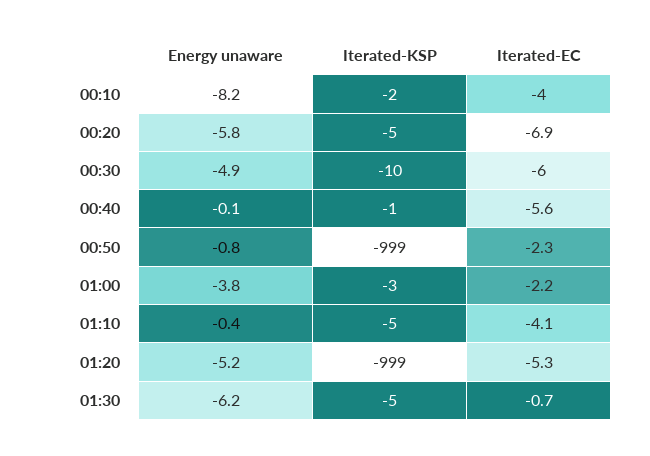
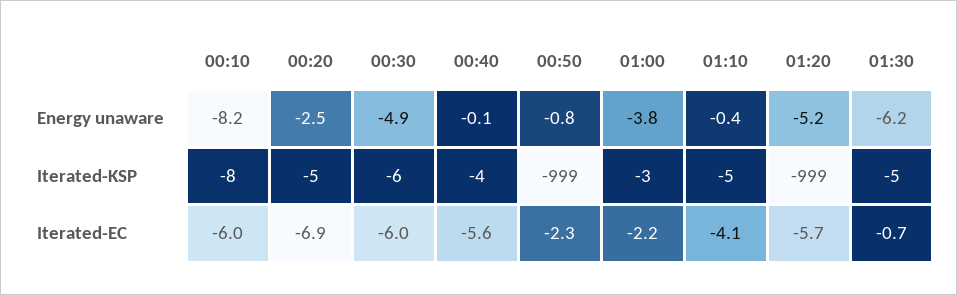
Iterated-KSP, 00:10: -2 -> -8
Iterated-EC, 00:10: -4 -> -6
Energy unaware, 00:20: -5.8 -> -2.5
Iterated-KSP, 00:30: -10 -> -6
Iterated-KSP, 00:40: -1 -> -4
Iterated-EC, 01:20: -5.3 -> -5.7

